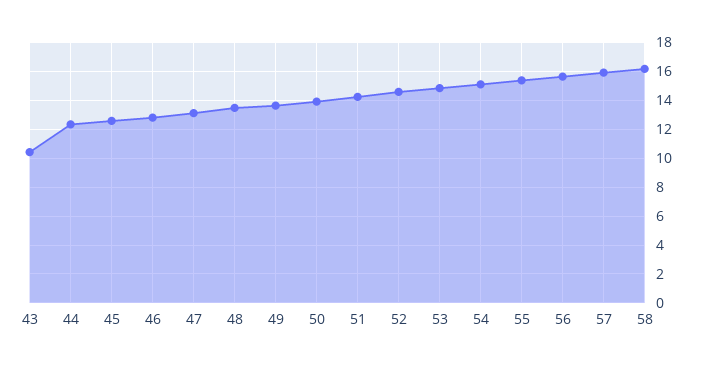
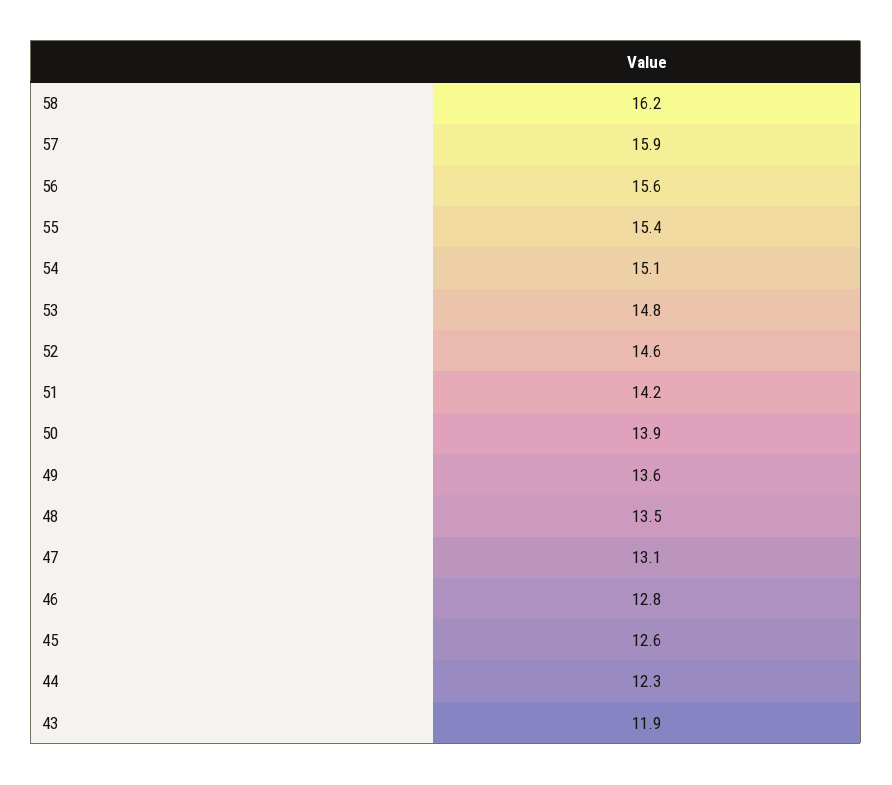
43: 10.5 -> 11.9

